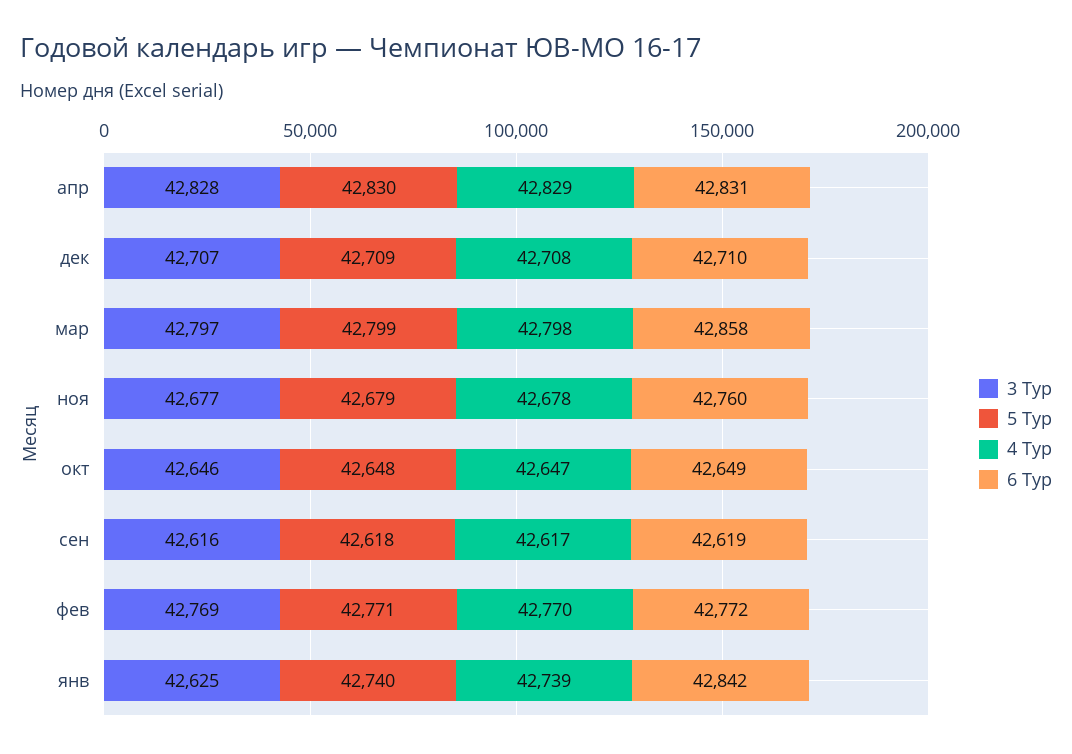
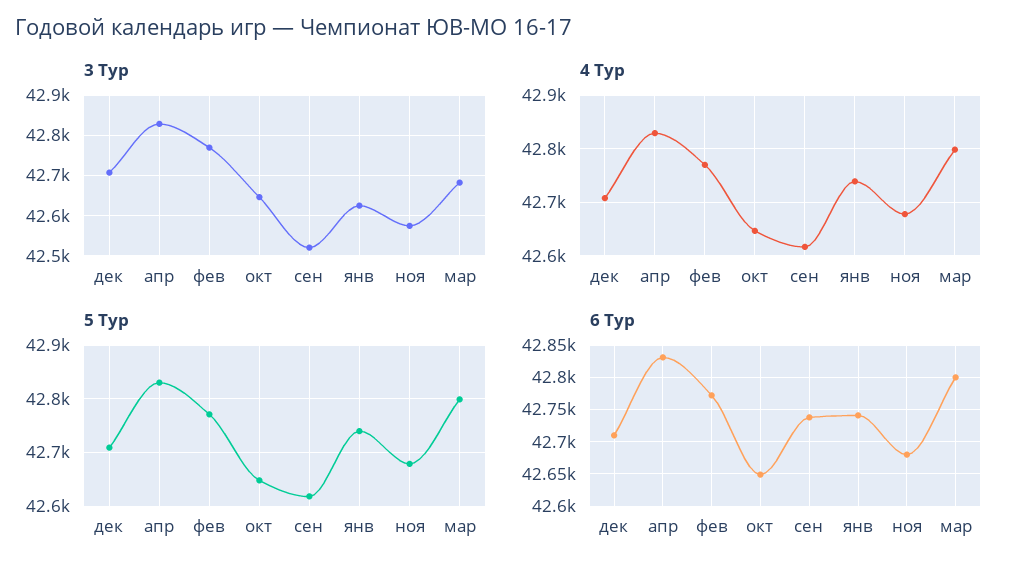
3 Тур, мар: 42797 -> 42680
6 Тур, мар: 42858 -> 42800
3 Тур, ноя: 42677 -> 42580
6 Тур, ноя: 42760 -> 42680
3 Тур, сен: 42616 -> 42520
6 Тур, сен: 42619 -> 42740
6 Тур, янв: 42842 -> 42740

